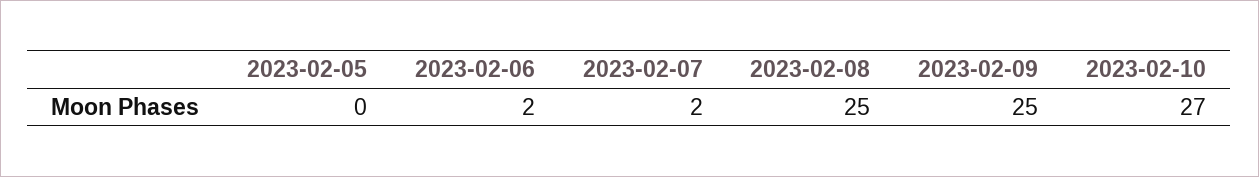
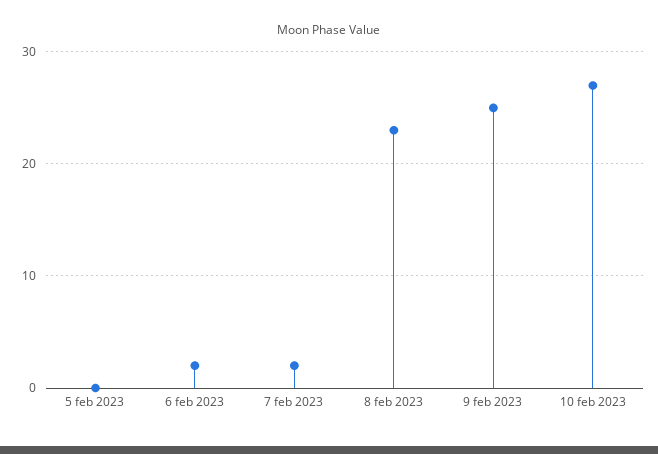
2023-02-08: 25 -> 23

